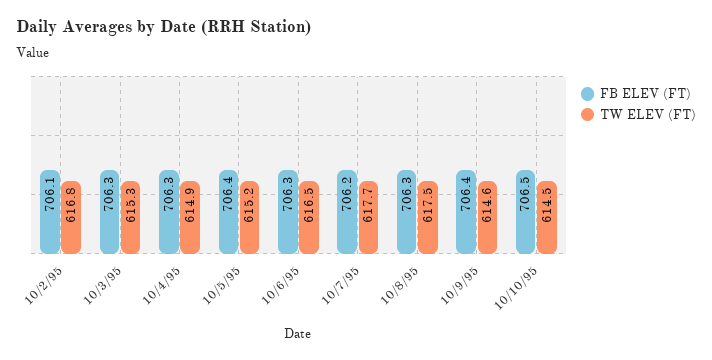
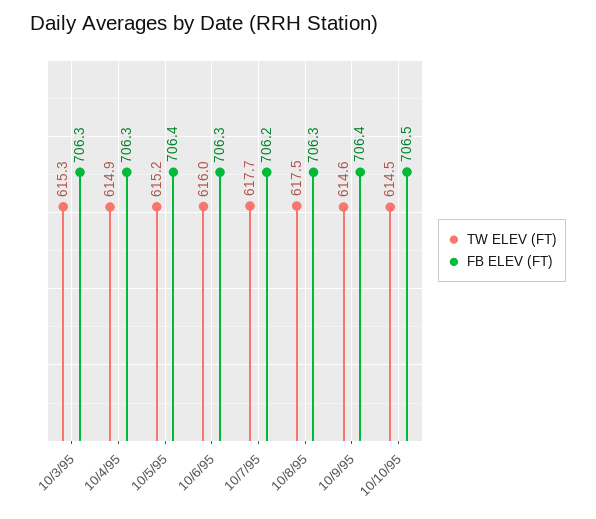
FB ELEV (FT), 10/2/95: 706.1 -> none
TW ELEV (FT), 10/2/95: 616.8 -> none
TW ELEV (FT), 10/6/95: 616.5 -> 616

